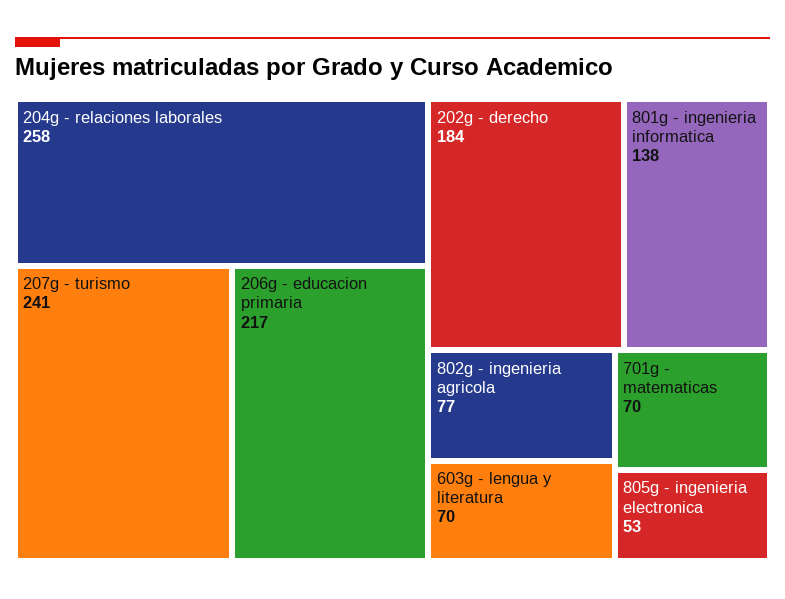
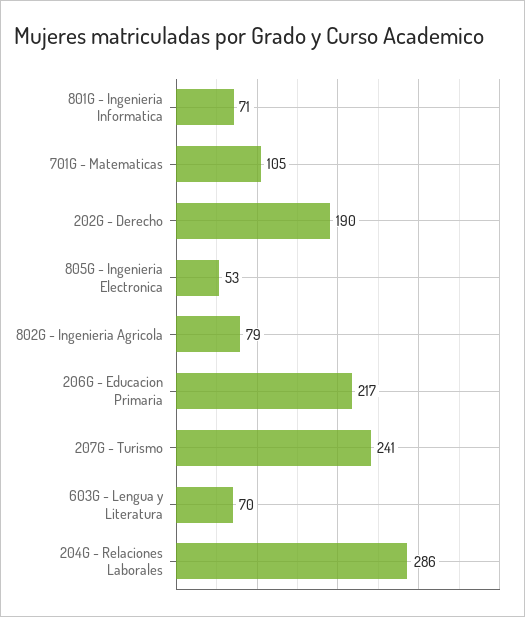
204g - relaciones laborales: 258 -> 286
202g - derecho: 184 -> 190
801g - ingenieria informatica: 138 -> 71
802g - ingenieria agricola: 77 -> 79
701g - matematicas: 70 -> 105

